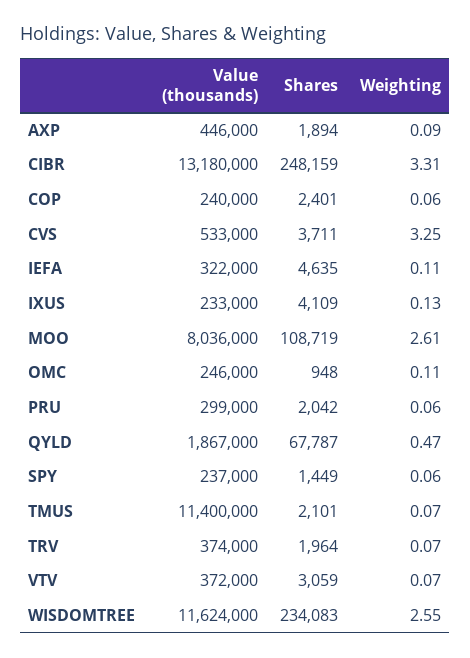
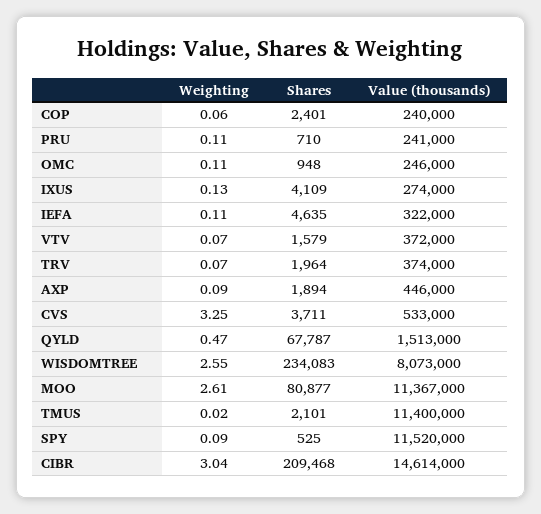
Value (thousands), CIBR: 13180000 -> 14614000
Shares, CIBR: 248159 -> 209468
Weighting, CIBR: 3.31 -> 3.04
Value (thousands), IXUS: 233000 -> 274000
Value (thousands), MOO: 8036000 -> 11367000
Shares, MOO: 108719 -> 80877
Value (thousands), PRU: 299000 -> 241000
Shares, PRU: 2042 -> 710
Weighting, PRU: 0.06 -> 0.11
Value (thousands), QYLD: 1867000 -> 1513000
Value (thousands), SPY: 237000 -> 11520000
Shares, SPY: 1449 -> 525
Weighting, SPY: 0.06 -> 0.09
Weighting, TMUS: 0.07 -> 0.02
Shares, VTV: 3059 -> 1579
Value (thousands), WISDOMTREE: 11624000 -> 8073000

